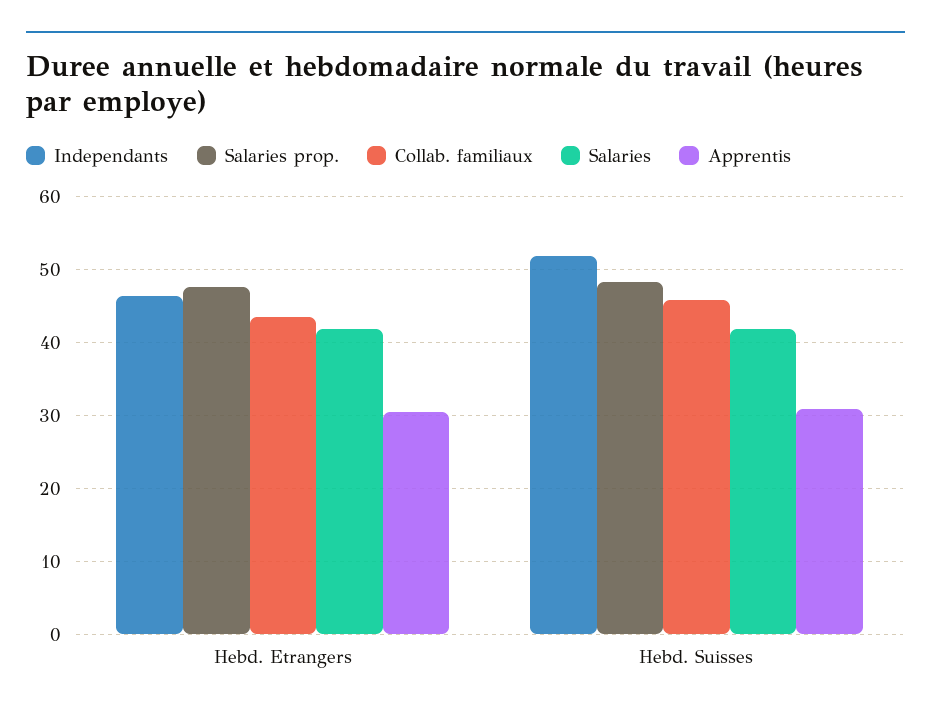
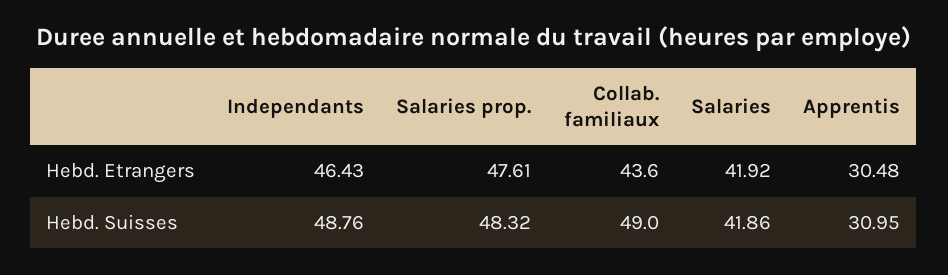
Independants, Hebd. Suisses: 52 -> 48.76
Collab. familiaux, Hebd. Suisses: 46 -> 49

